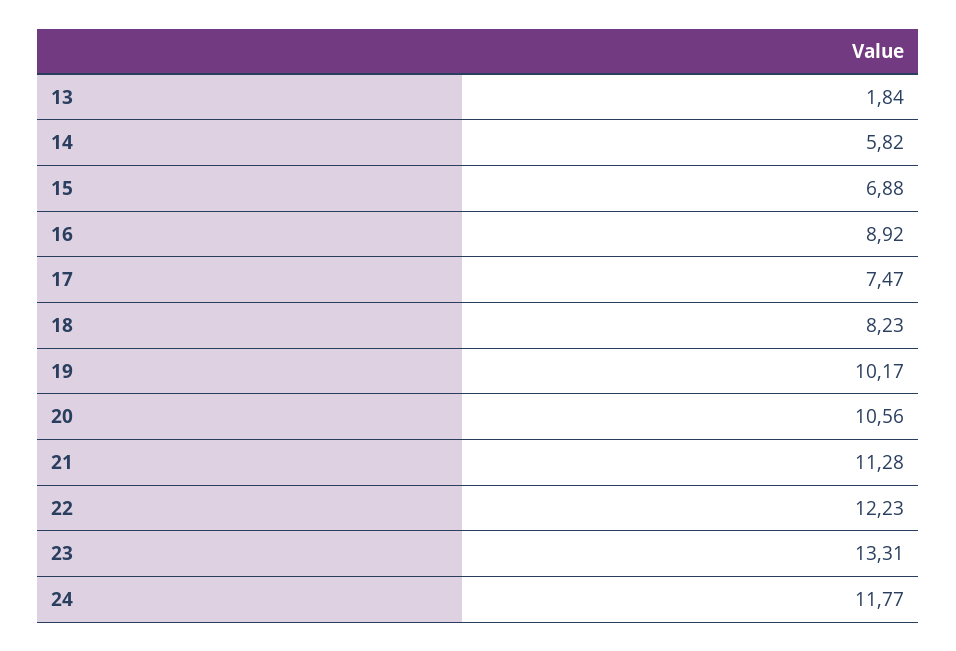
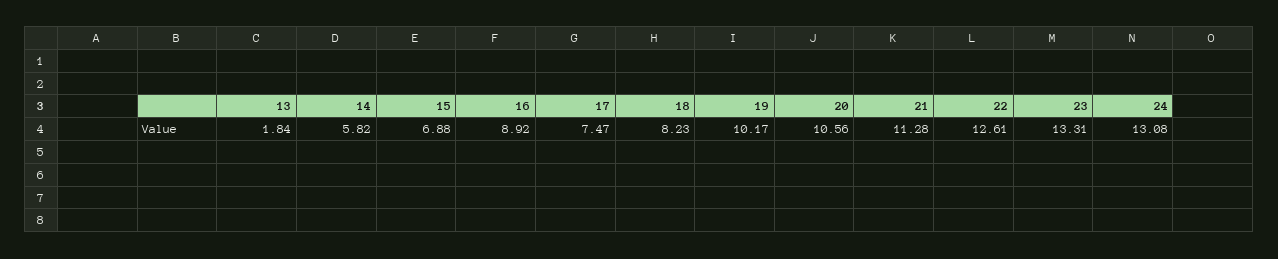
22: 12.23 -> 12.61
24: 11.77 -> 13.08

